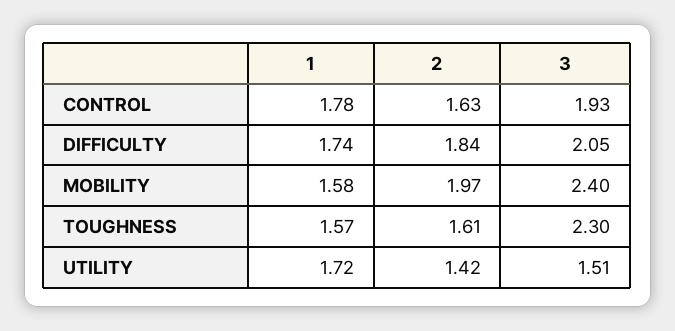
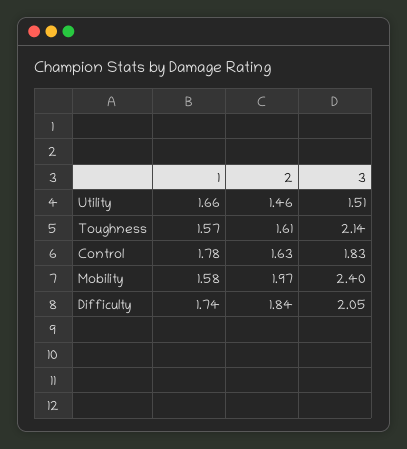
3, CONTROL: 1.93 -> 1.83
3, TOUGHNESS: 2.3 -> 2.14
1, UTILITY: 1.72 -> 1.66
2, UTILITY: 1.42 -> 1.46

